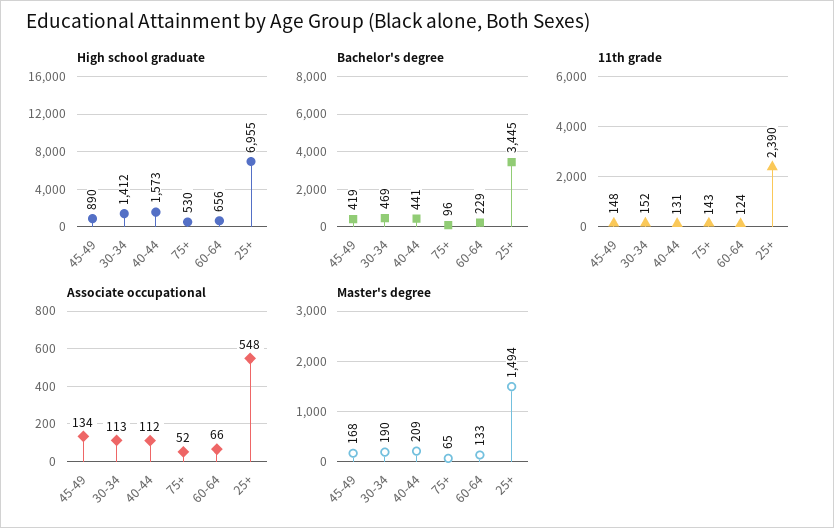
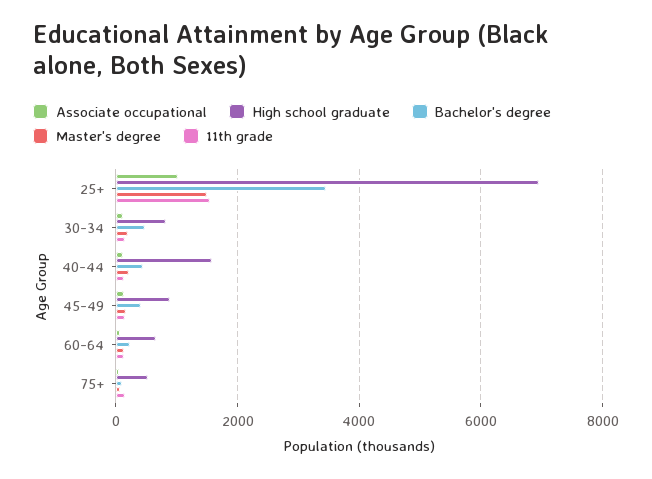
High school graduate, 30-34: 1412 -> 800
11th grade, 25+: 2390 -> 1600
Associate occupational, 25+: 548 -> 1000

